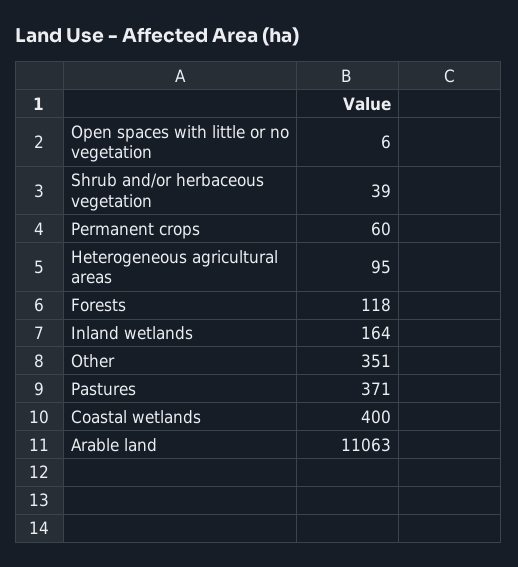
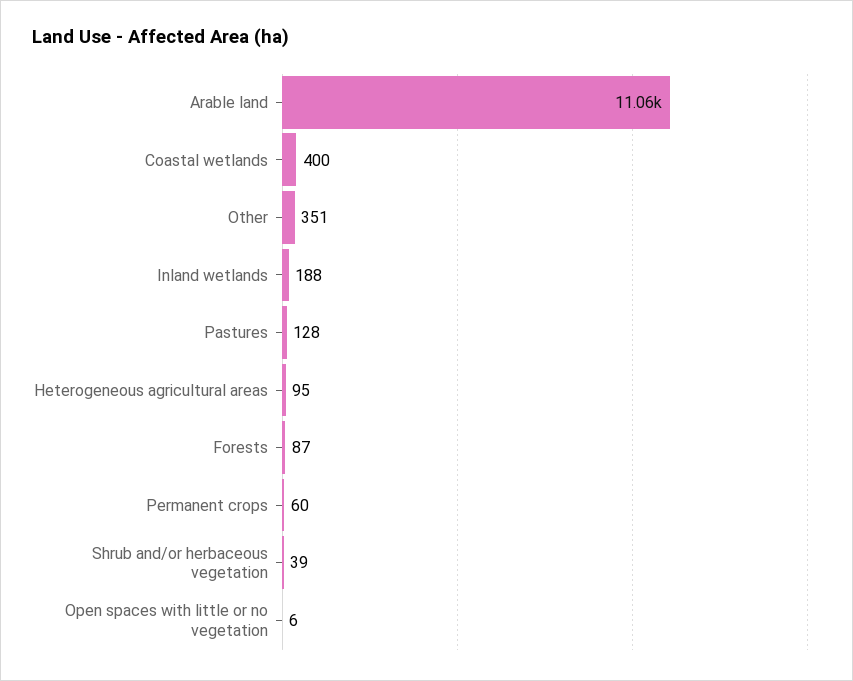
Forests: 118 -> 87
Inland wetlands: 164 -> 188
Pastures: 371 -> 128

